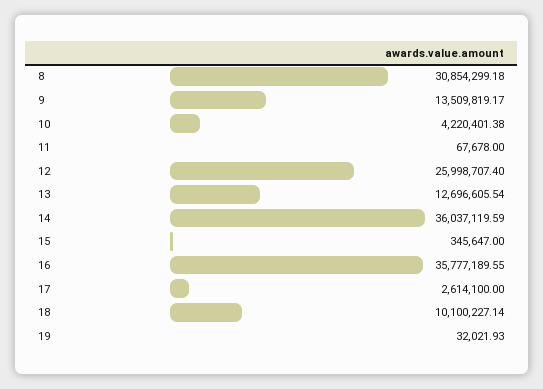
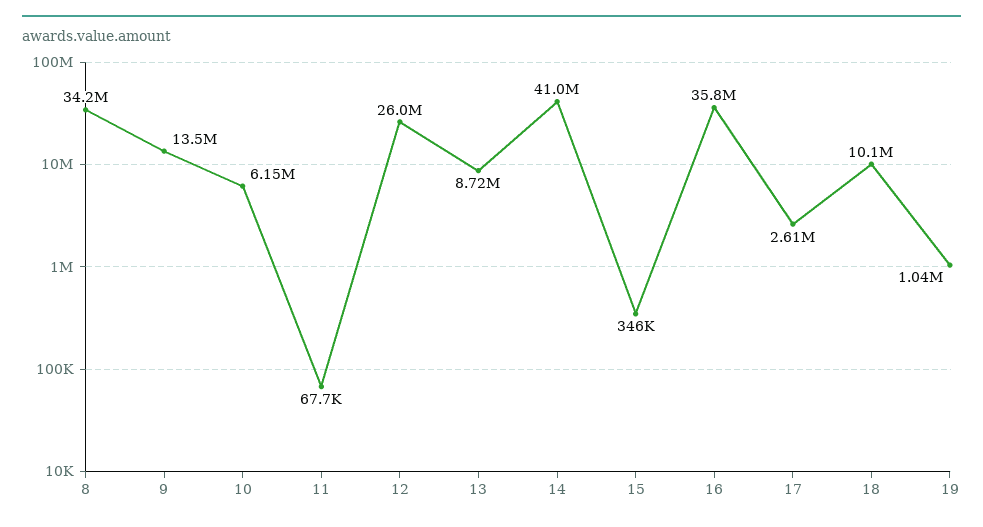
8: 30854299.18 -> 34200000
10: 4220401.38 -> 6150000
13: 12696605.54 -> 8720000
14: 36037119.59 -> 41000000
19: 32021.93 -> 1040000

